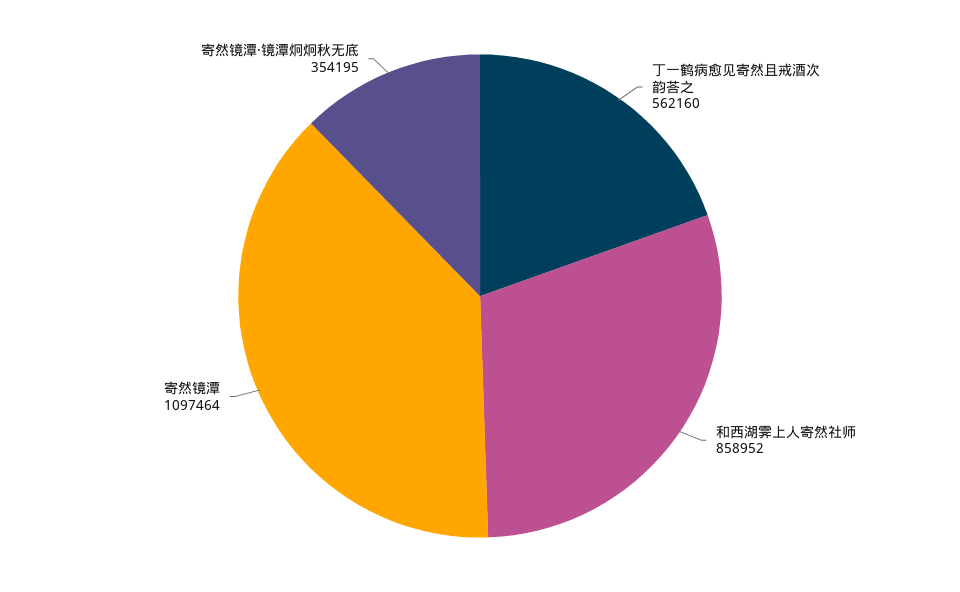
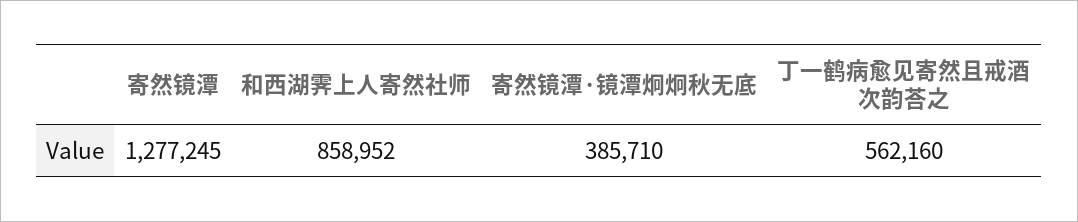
寄然镜潭: 1097464 -> 1277245
寄然镜潭·镜潭炯炯秋无底: 354195 -> 385710

